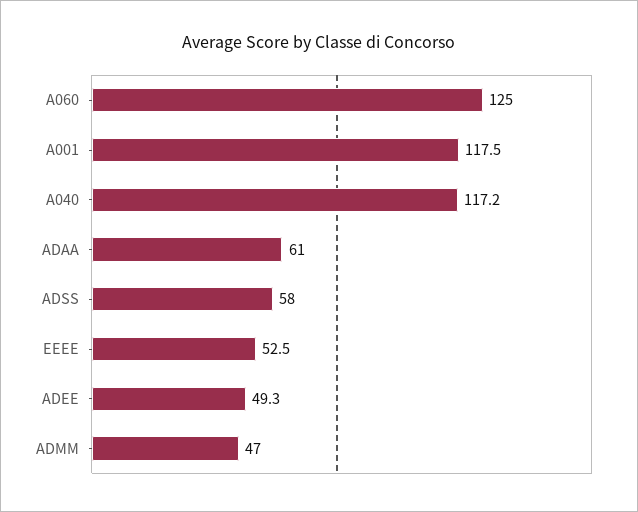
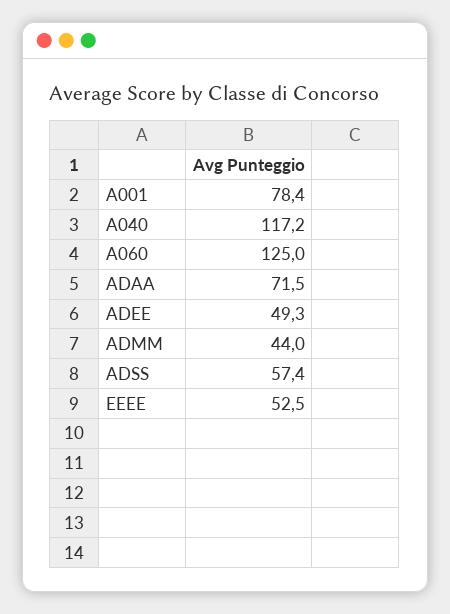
A001: 117.5 -> 78.4
ADAA: 61 -> 71.5
ADSS: 58 -> 57.4
ADMM: 47 -> 44

